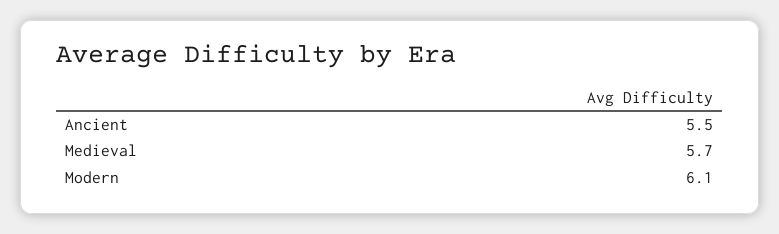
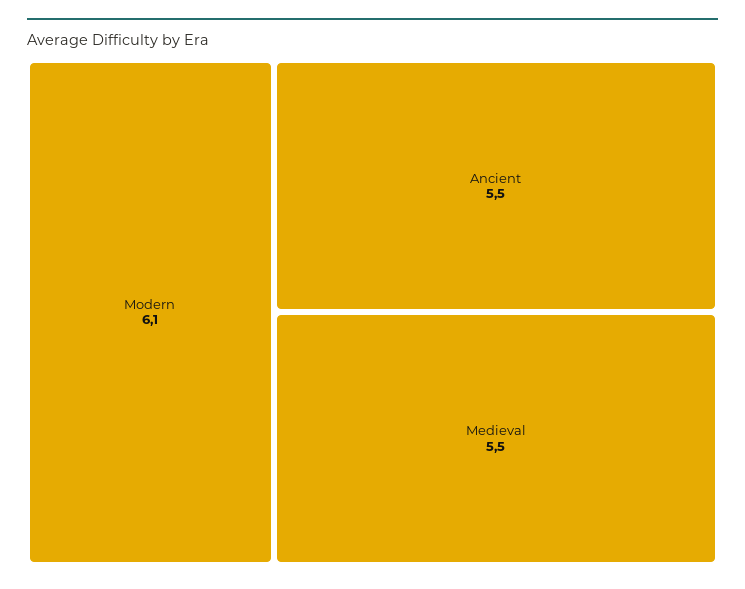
Medieval: 5.7 -> 5.5

